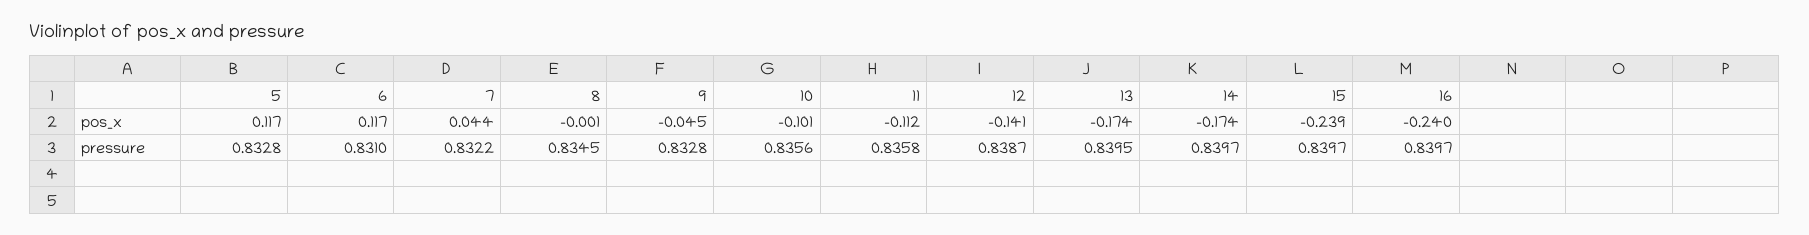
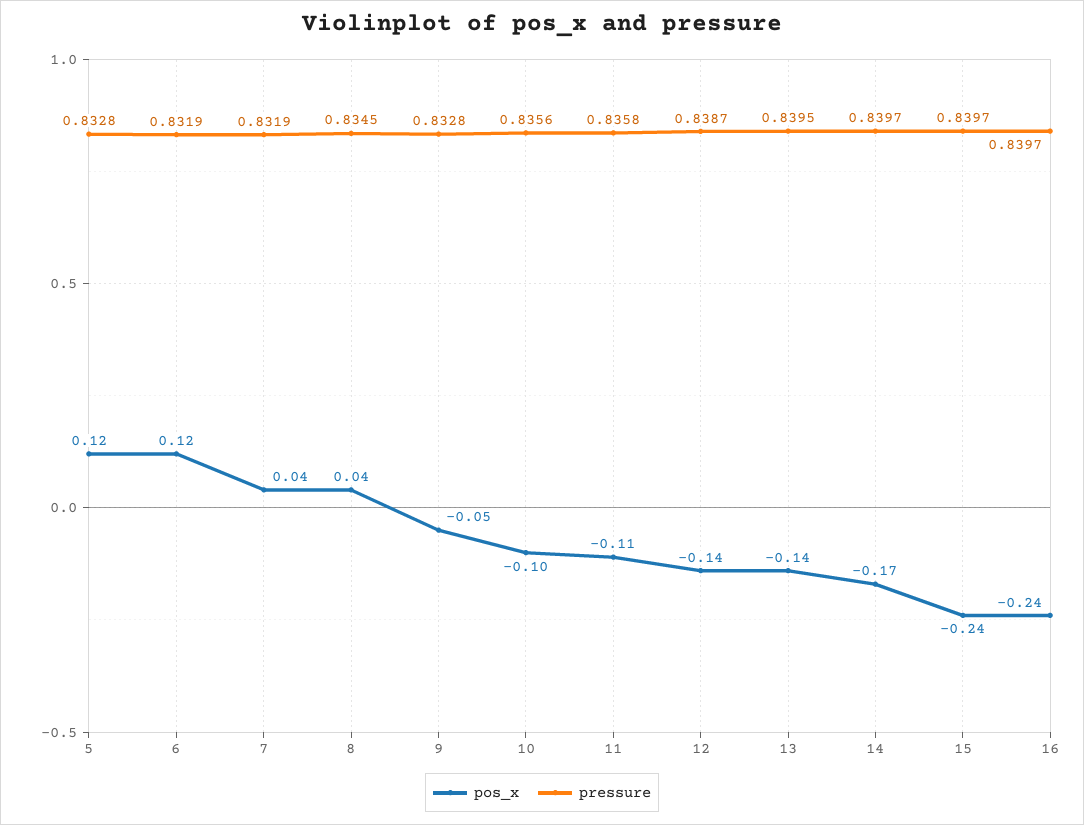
pos_x, 8: -0.001 -> 0.04
pos_x, 13: -0.174 -> -0.14
pressure, 6: 0.831 -> 0.8319
pressure, 7: 0.8322 -> 0.8319

